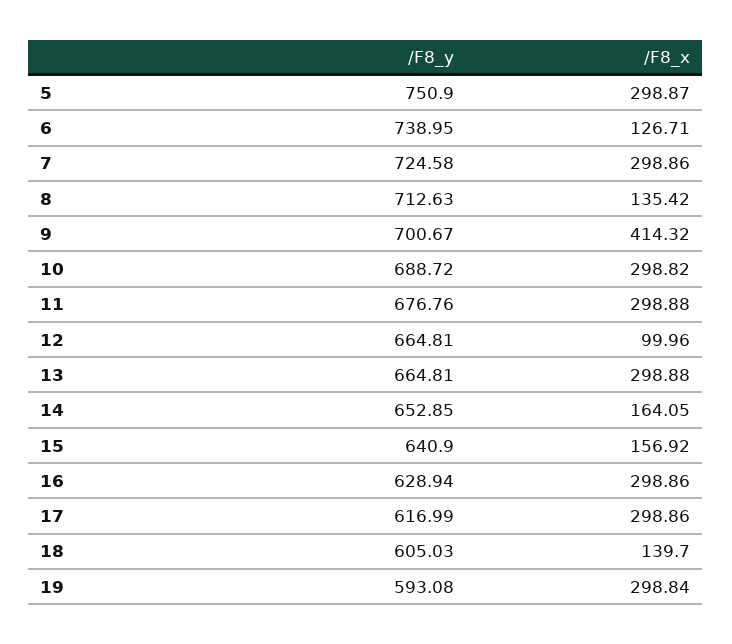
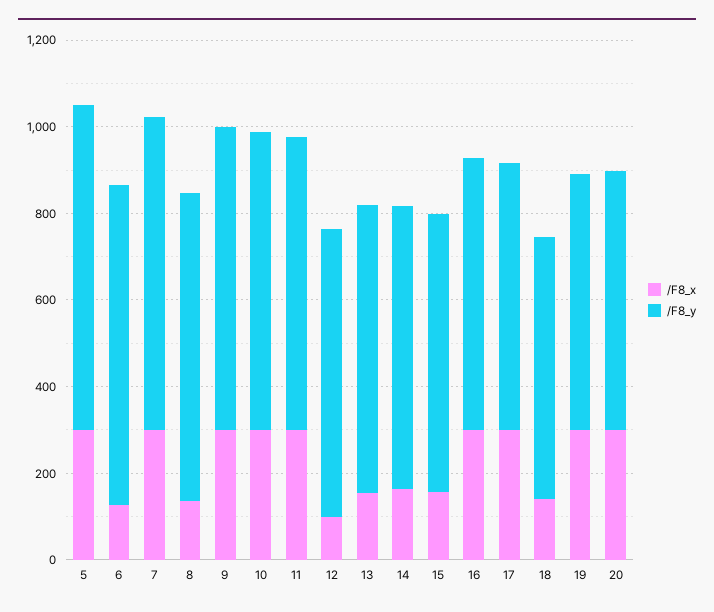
/F8_x, 9: 414.32 -> 300
/F8_x, 13: 298.88 -> 150
/F8_x, 20: none -> 300
/F8_y, 20: none -> 600

